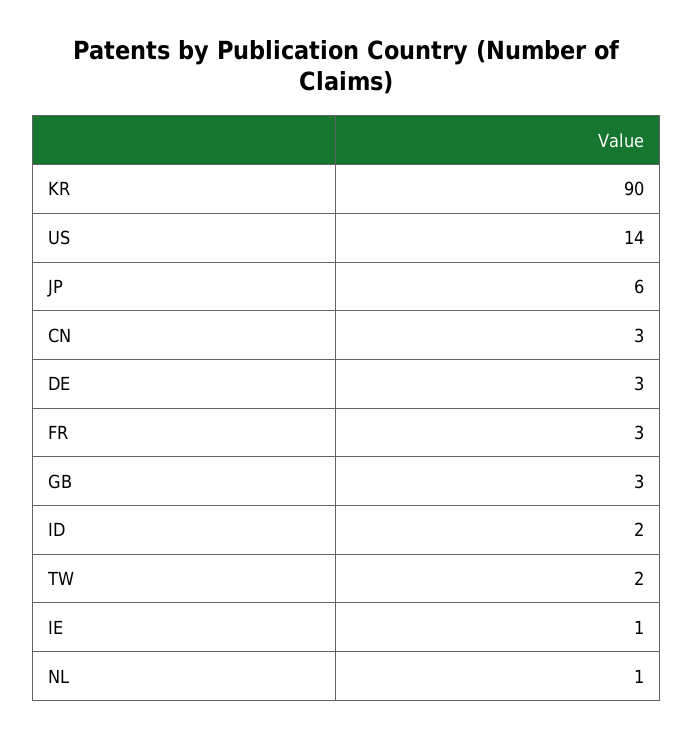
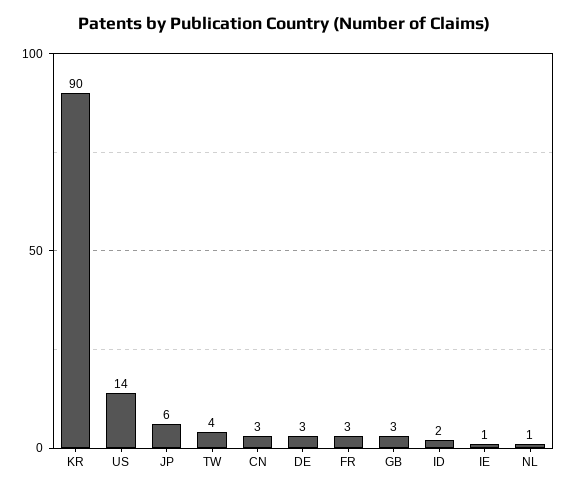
TW: 2 -> 4

